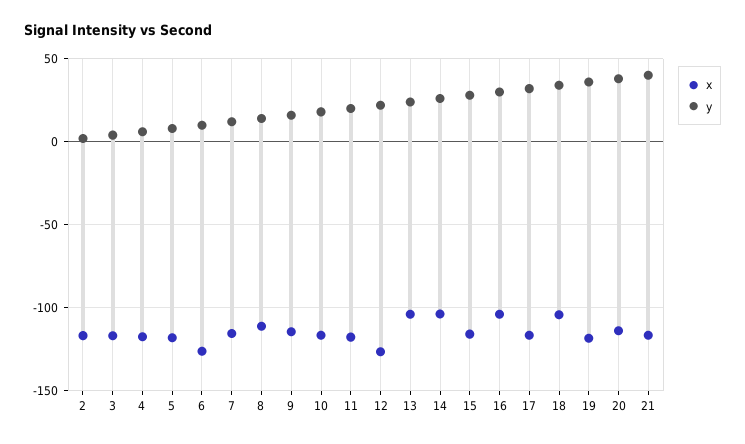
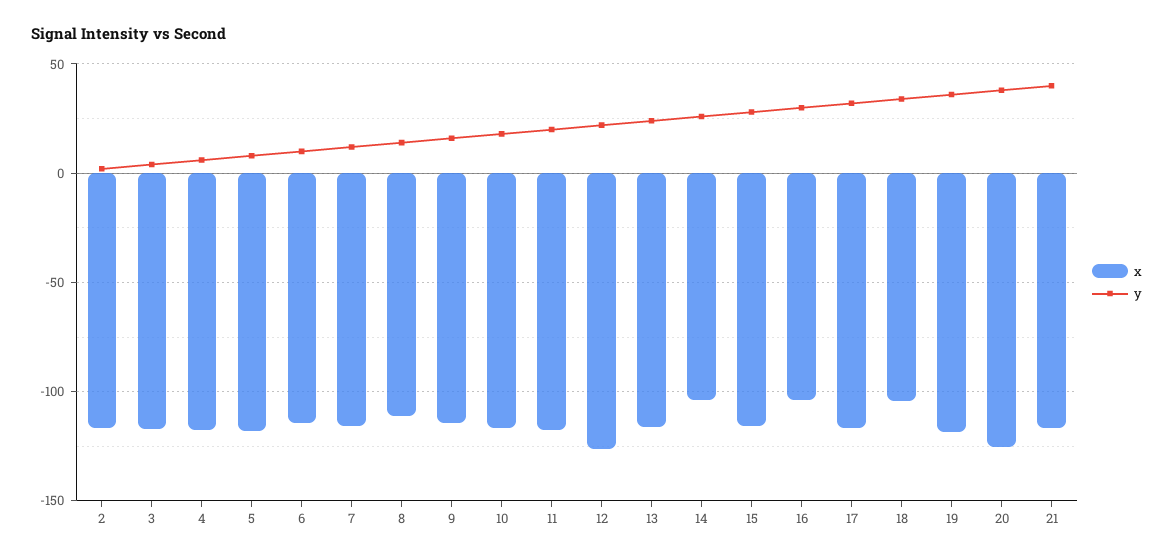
x, 6: -125 -> -115
x, 13: -105 -> -115
x, 20: -115 -> -125

